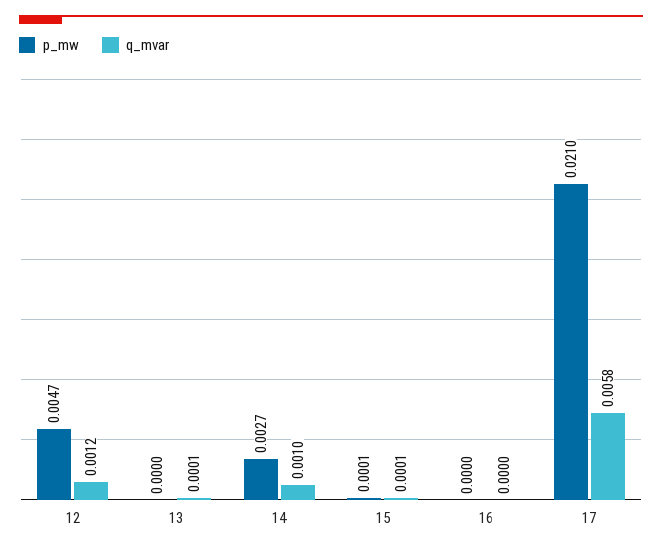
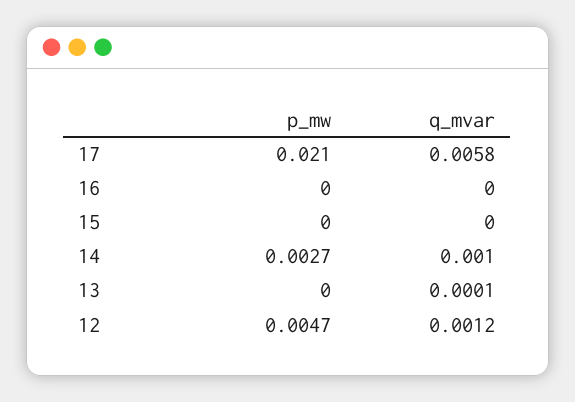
p_mw, 15: 0.0001 -> 0
q_mvar, 15: 0.0001 -> 0

